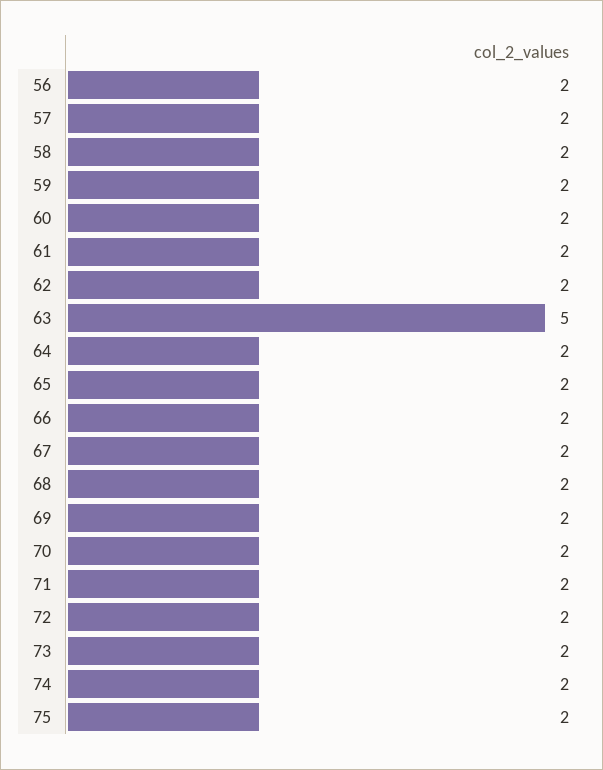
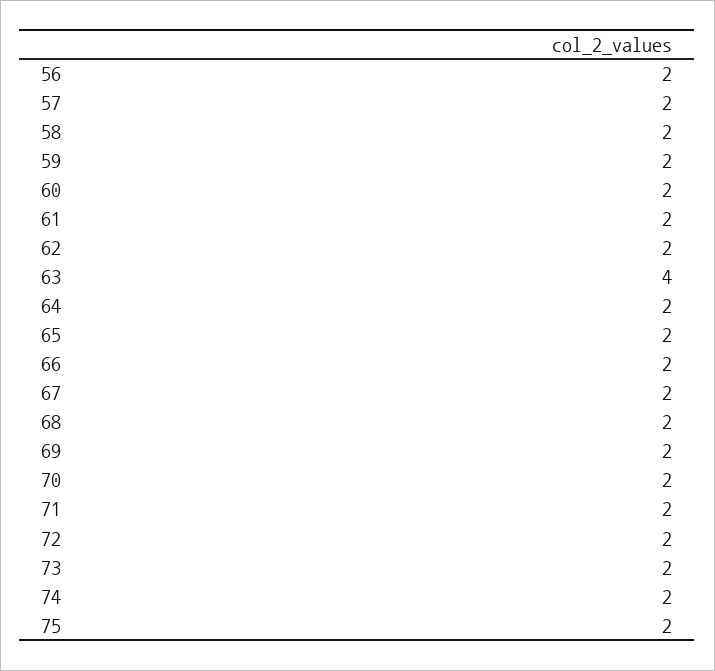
63: 5 -> 4

